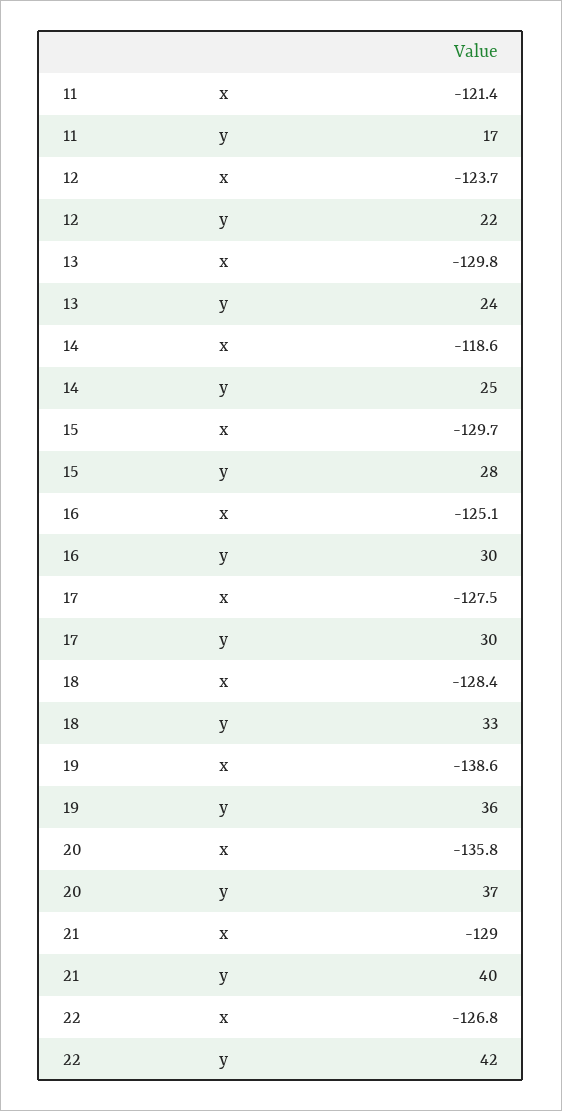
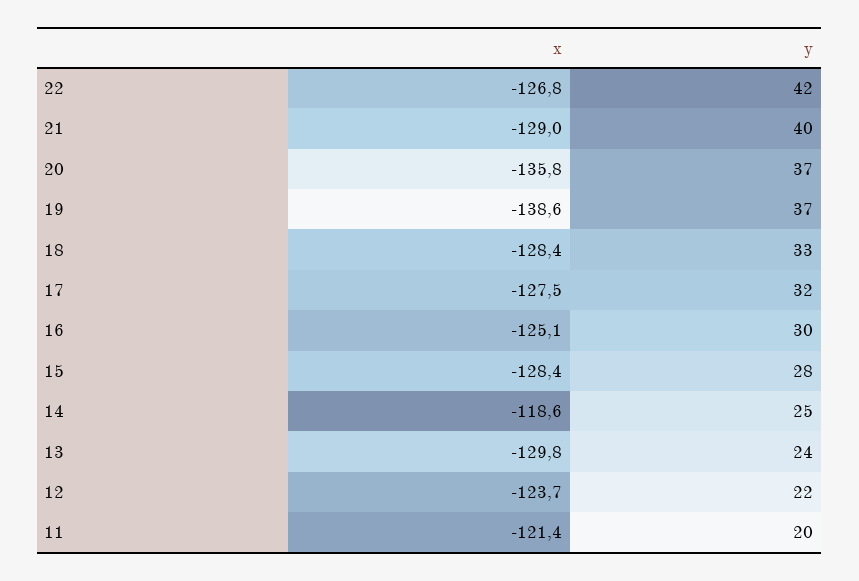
11, y: 17 -> 20
15, x: -129.7 -> -128.4
17, y: 30 -> 32
19, y: 36 -> 37

